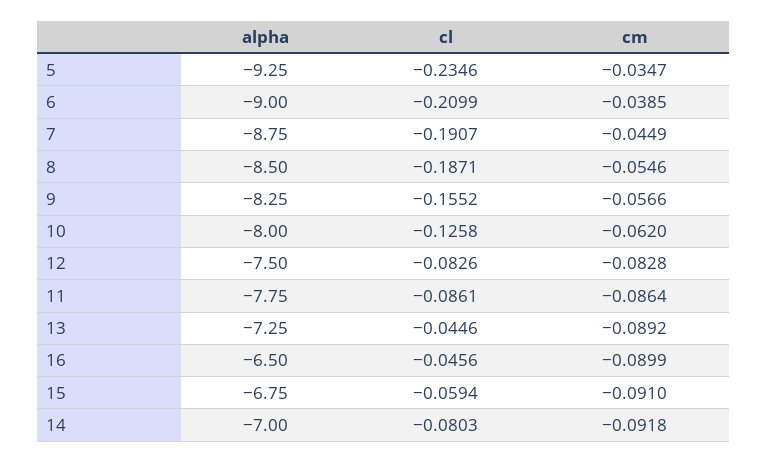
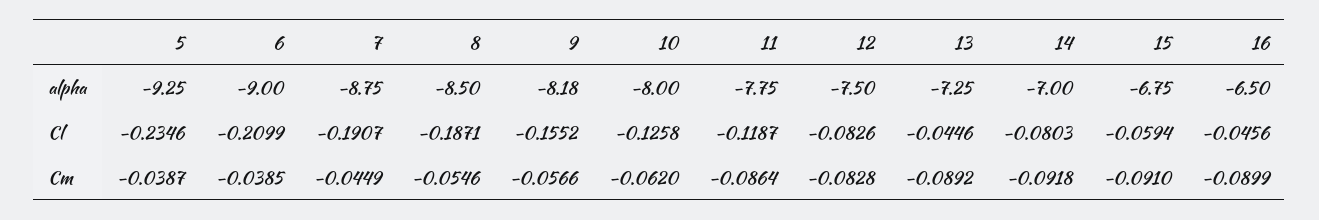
cm, 5: -0.0347 -> -0.0387
alpha, 9: -8.25 -> -8.18
cl, 11: -0.0861 -> -0.1187

